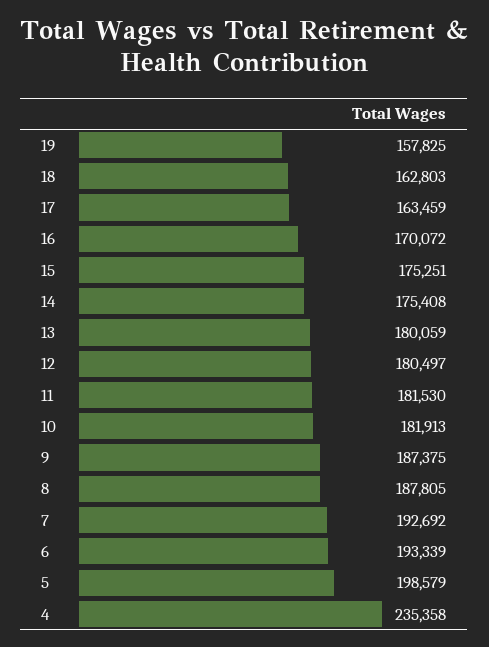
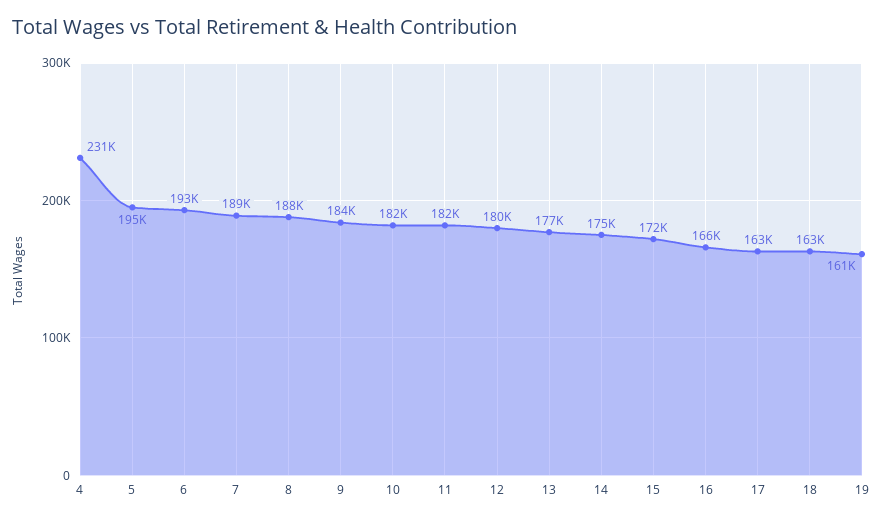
19: 157825 -> 161000
16: 170072 -> 166000
15: 175251 -> 172000
13: 180059 -> 177000
9: 187375 -> 184000
7: 192692 -> 189000
5: 198579 -> 195000
4: 235358 -> 231000

